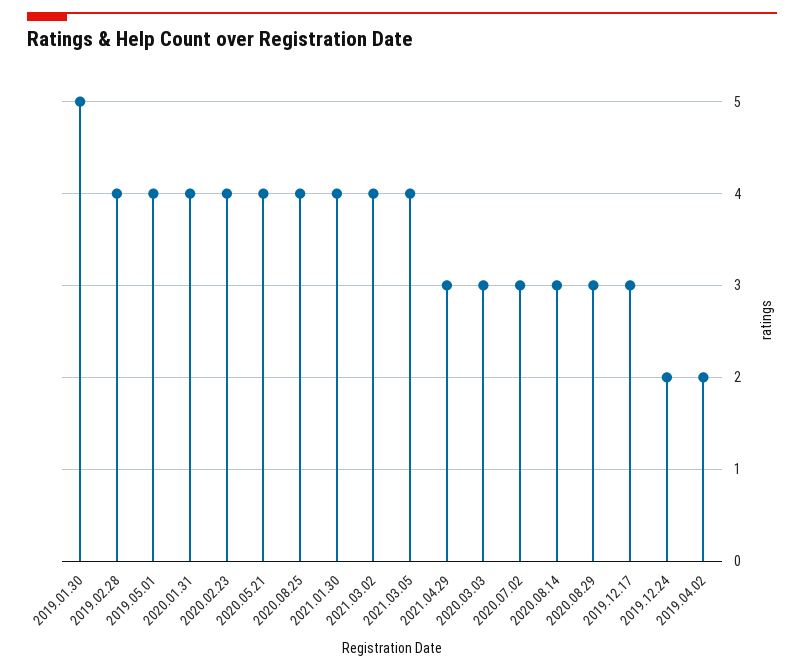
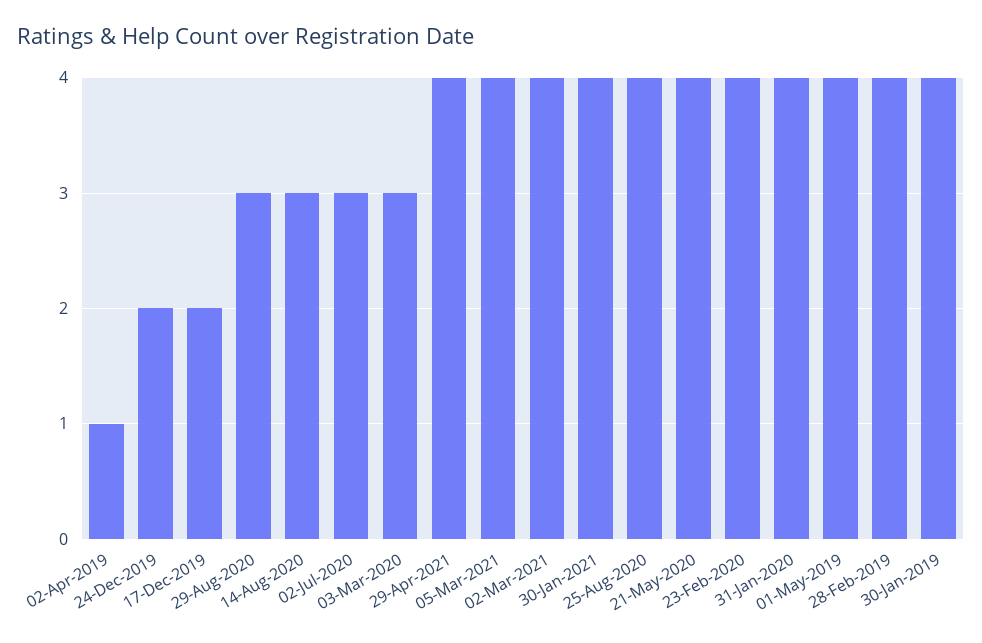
2019.01.30: 5 -> 4
2021.04.29: 3 -> 4
2019.12.17: 3 -> 2
2019.04.02: 2 -> 1

